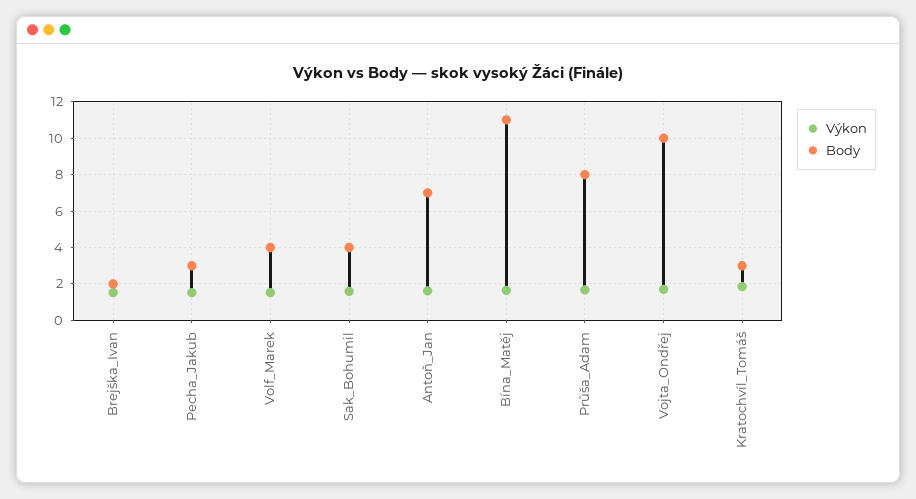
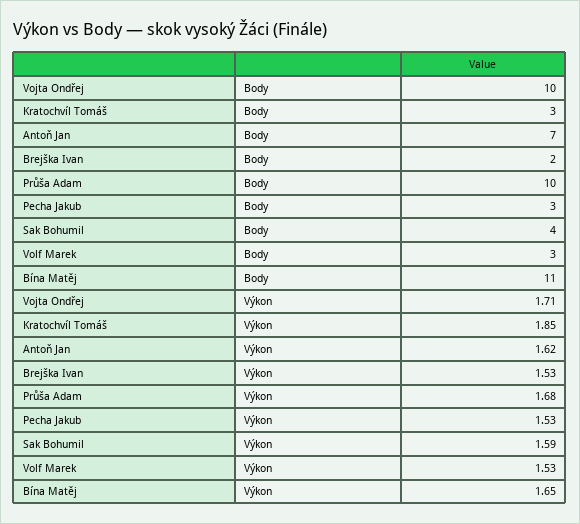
Body, Volf_Marek: 4 -> 3
Body, Průša_Adam: 8 -> 10

